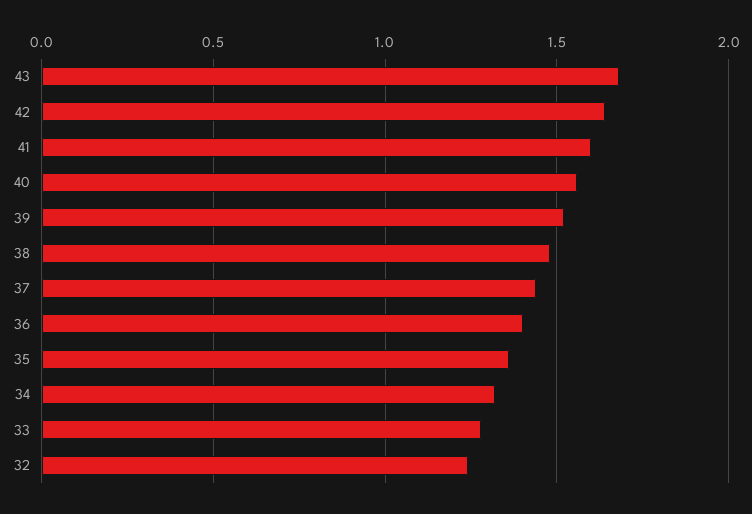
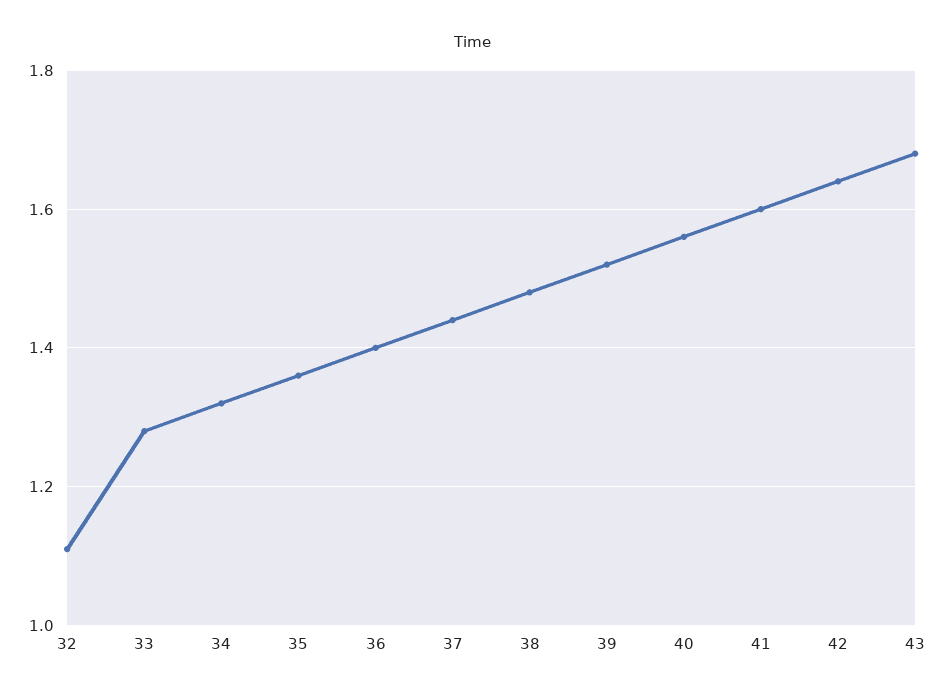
32: 1.25 -> 1.1

